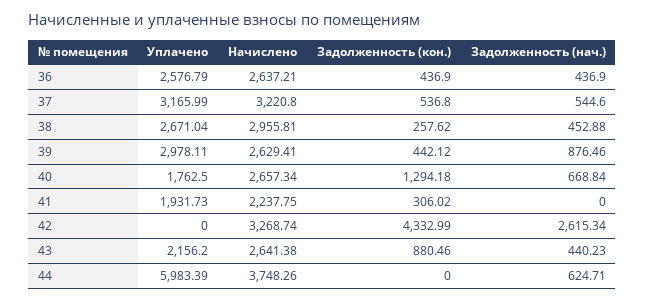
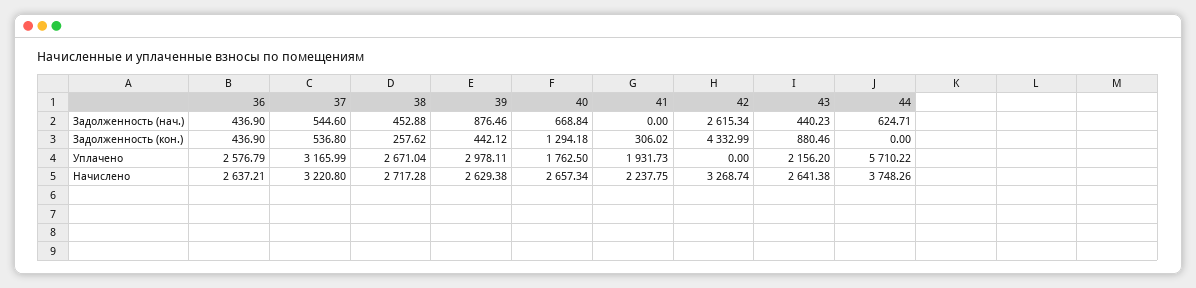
Начислено, 38: 2955.81 -> 2717.28
Начислено, 39: 2629.41 -> 2629.38
Уплачено, 44: 5983.39 -> 5710.22

